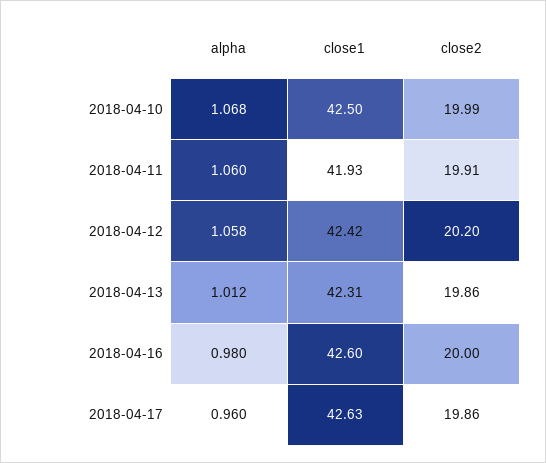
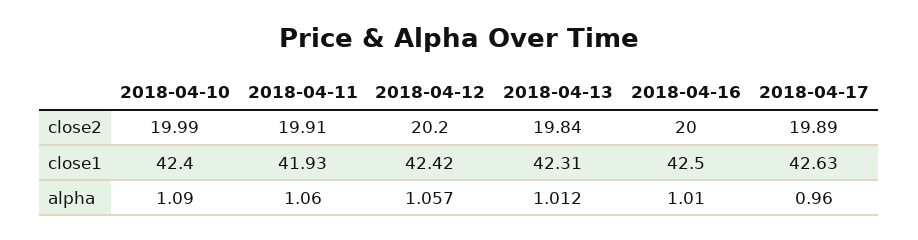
alpha, 2018-04-10: 1.068 -> 1.09
close1, 2018-04-10: 42.5 -> 42.4
alpha, 2018-04-12: 1.058 -> 1.057
close2, 2018-04-13: 19.86 -> 19.84
alpha, 2018-04-16: 0.98 -> 1.01
close1, 2018-04-16: 42.6 -> 42.5
close2, 2018-04-17: 19.86 -> 19.89

